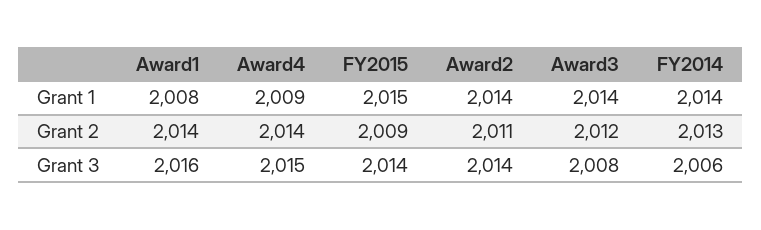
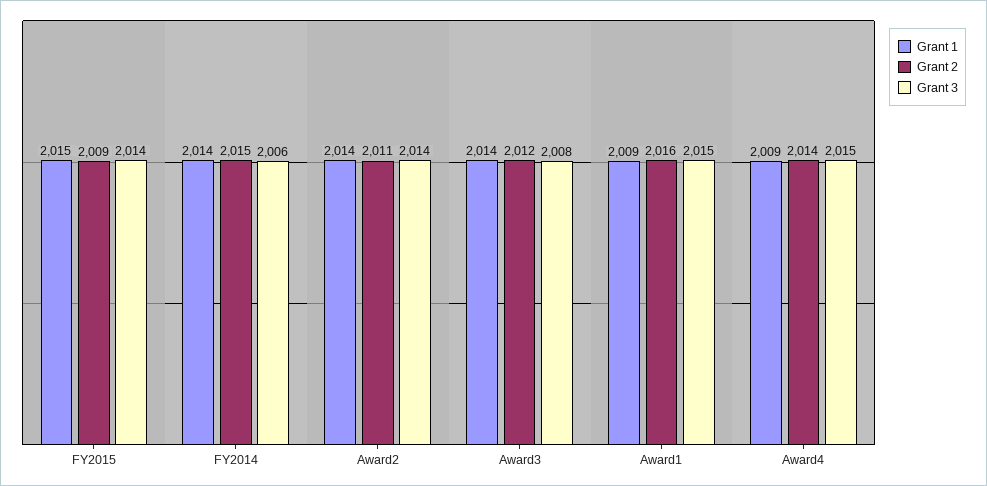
Grant 1, Award1: 2008 -> 2009
Grant 2, Award1: 2014 -> 2016
Grant 2, FY2014: 2013 -> 2015
Grant 3, Award1: 2016 -> 2015

